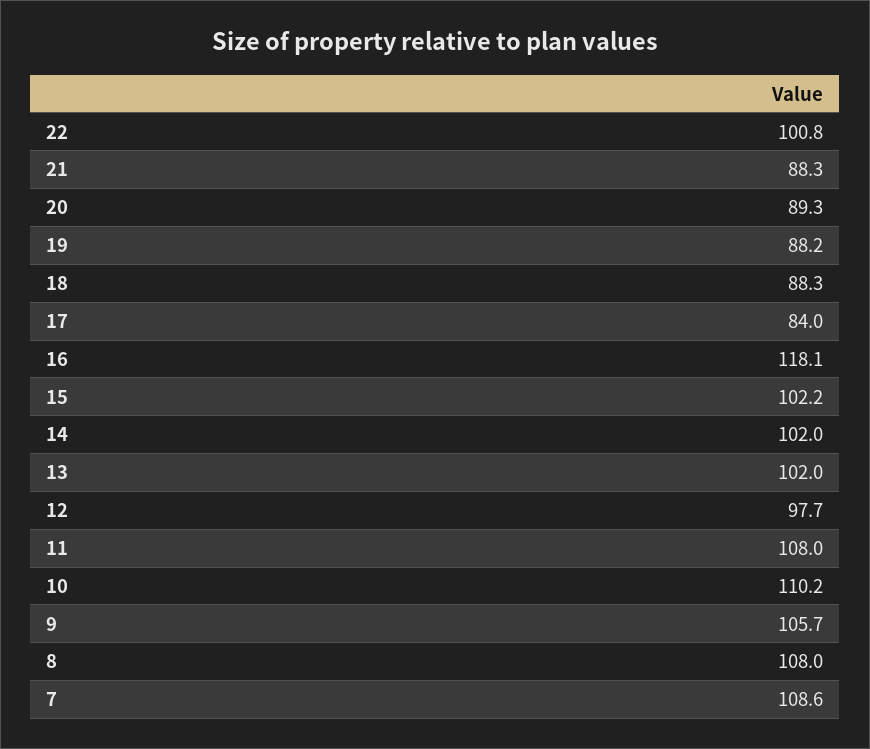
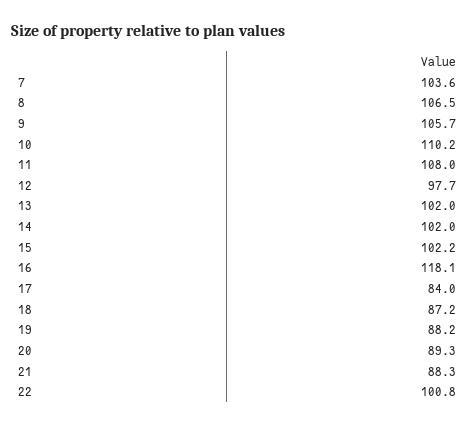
18: 88.3 -> 87.2
8: 108 -> 106.5
7: 108.6 -> 103.6

